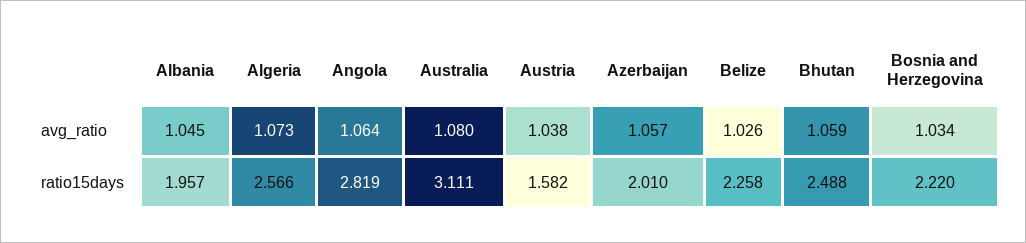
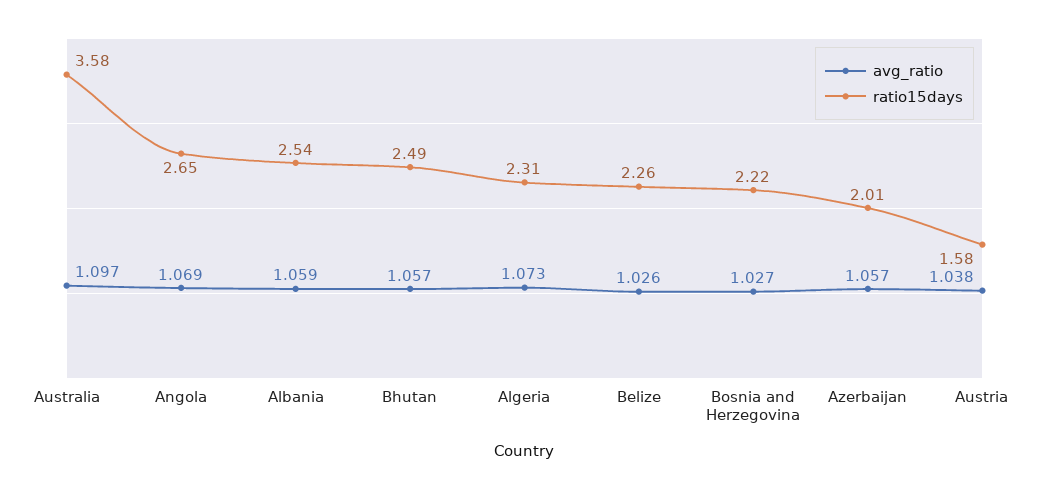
avg_ratio, Albania: 1.045 -> 1.059
avg_ratio, Angola: 1.064 -> 1.069
avg_ratio, Australia: 1.08 -> 1.097
avg_ratio, Bhutan: 1.059 -> 1.057
avg_ratio, Bosnia and Herzegovina: 1.034 -> 1.027
ratio15days, Albania: 1.957 -> 2.54
ratio15days, Algeria: 2.566 -> 2.31
ratio15days, Angola: 2.819 -> 2.65
ratio15days, Australia: 3.111 -> 3.58

